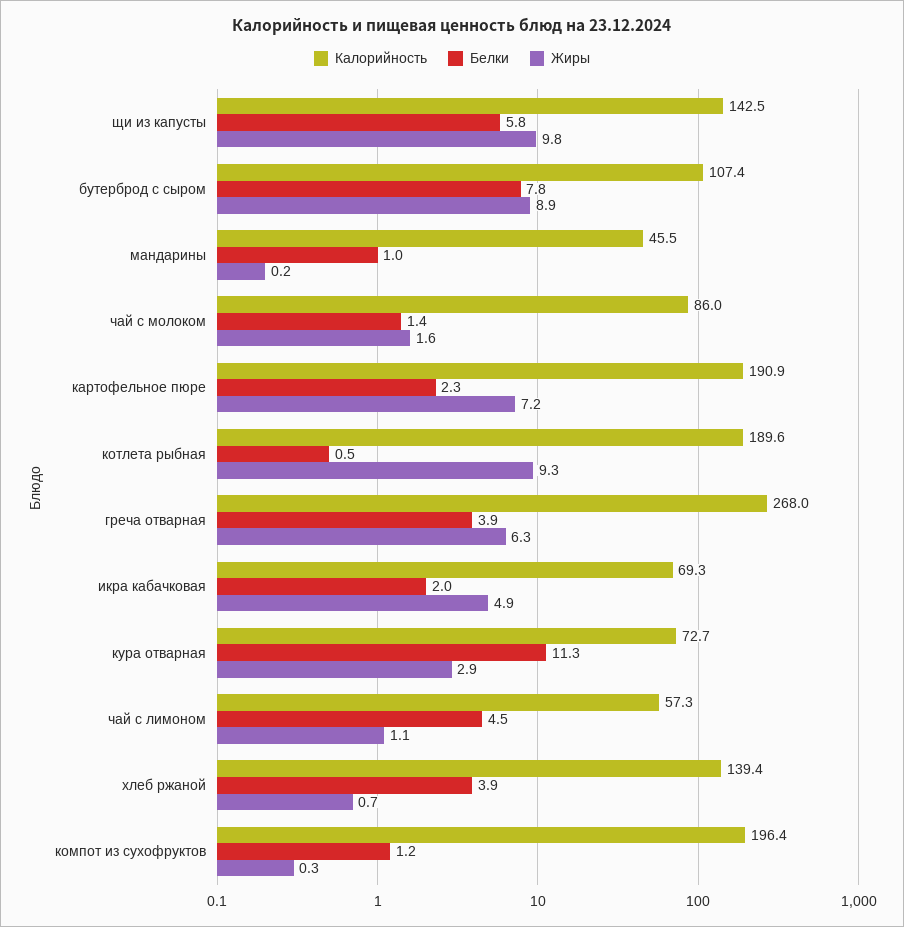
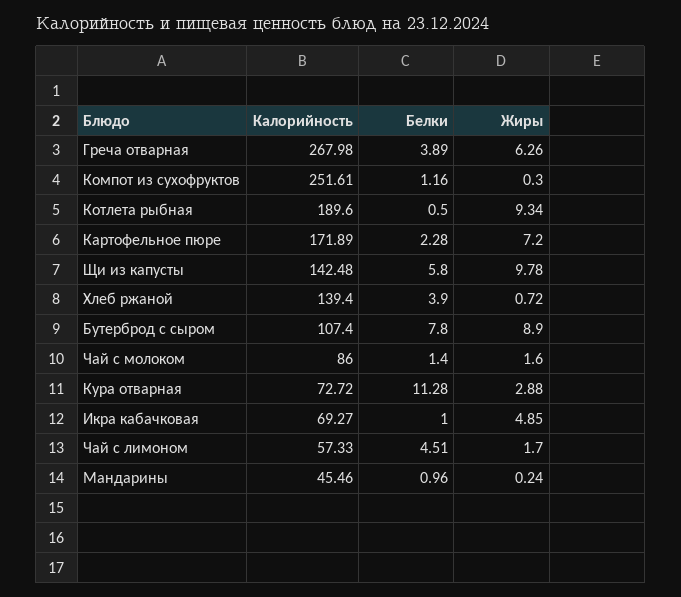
Калорийность, картофельное пюре: 190.9 -> 171.89
Белки, икра кабачковая: 2 -> 1
Жиры, чай с лимоном: 1.1 -> 1.7
Калорийность, компот из сухофруктов: 196.4 -> 251.61

